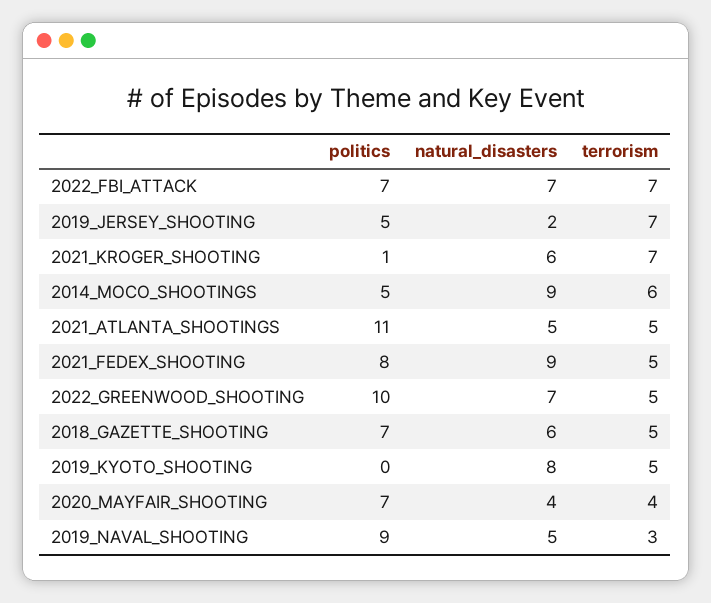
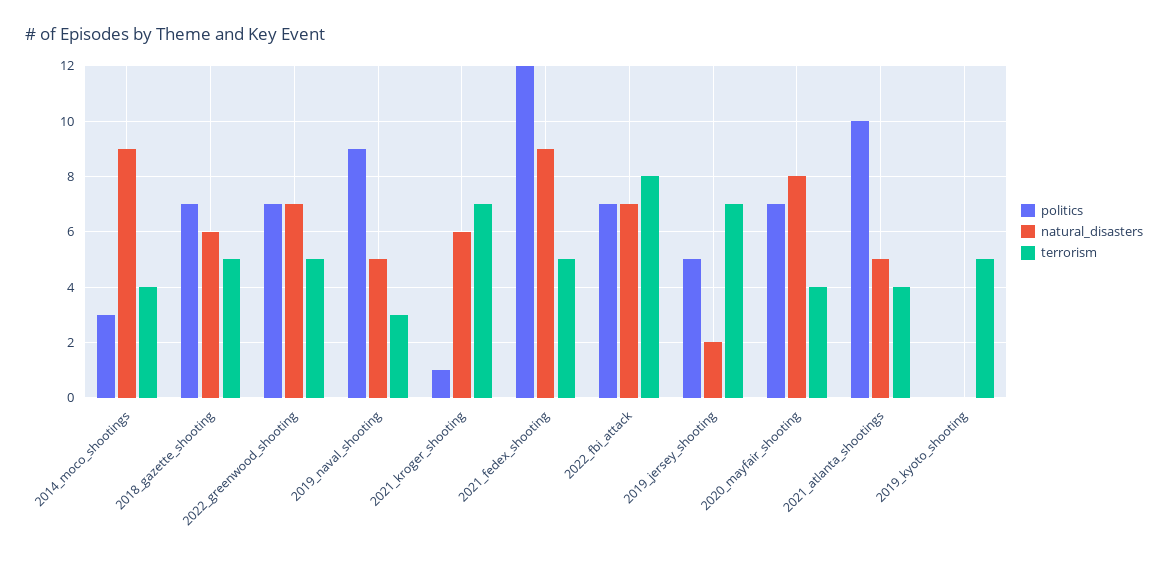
terrorism, 2022_FBI_ATTACK: 7 -> 8
politics, 2014_MOCO_SHOOTINGS: 5 -> 3
terrorism, 2014_MOCO_SHOOTINGS: 6 -> 4
politics, 2021_ATLANTA_SHOOTINGS: 11 -> 10
terrorism, 2021_ATLANTA_SHOOTINGS: 5 -> 4
politics, 2021_FEDEX_SHOOTING: 8 -> 12
politics, 2022_GREENWOOD_SHOOTING: 10 -> 7
natural_disasters, 2019_KYOTO_SHOOTING: 8 -> 0
natural_disasters, 2020_MAYFAIR_SHOOTING: 4 -> 8

